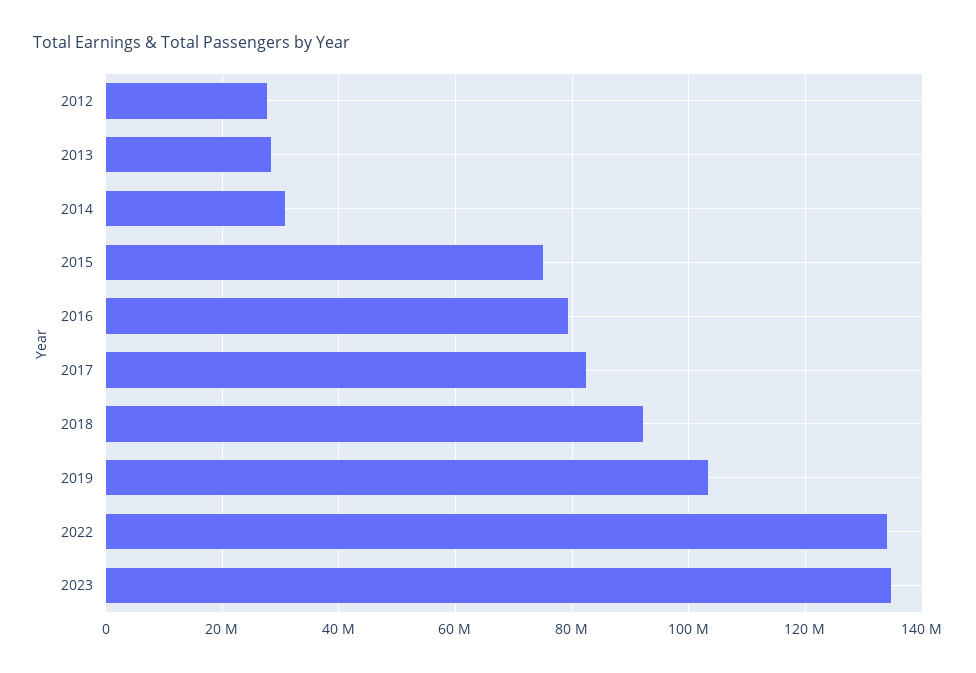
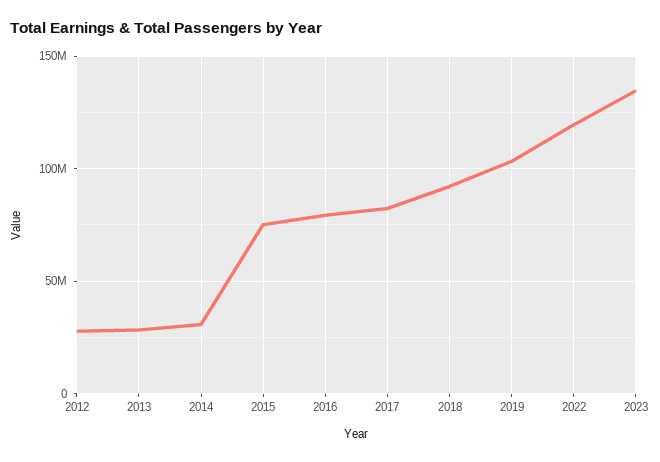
2022: 134000000 -> 120000000

